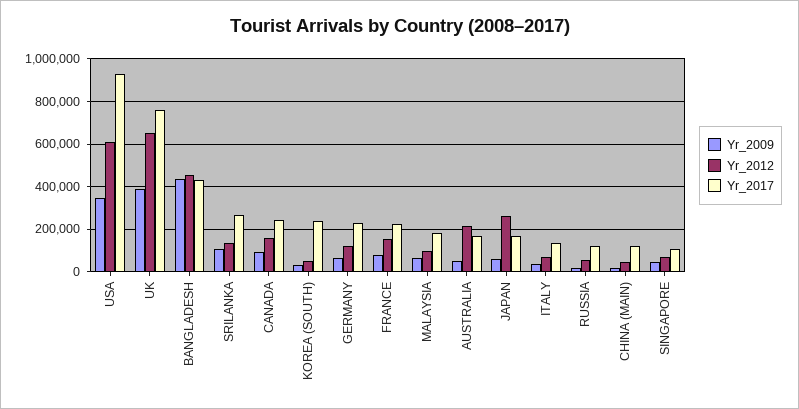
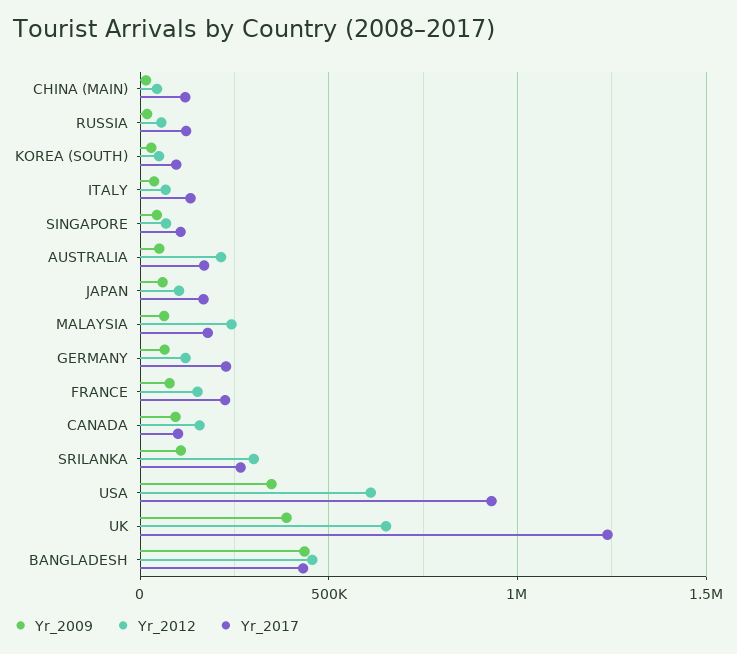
Yr_2017, UK: 750000 -> 1250000
Yr_2012, SRILANKA: 150000 -> 300000
Yr_2017, CANADA: 250000 -> 100000
Yr_2017, KOREA (SOUTH): 250000 -> 100000
Yr_2012, MALAYSIA: 100000 -> 250000
Yr_2012, JAPAN: 250000 -> 100000

